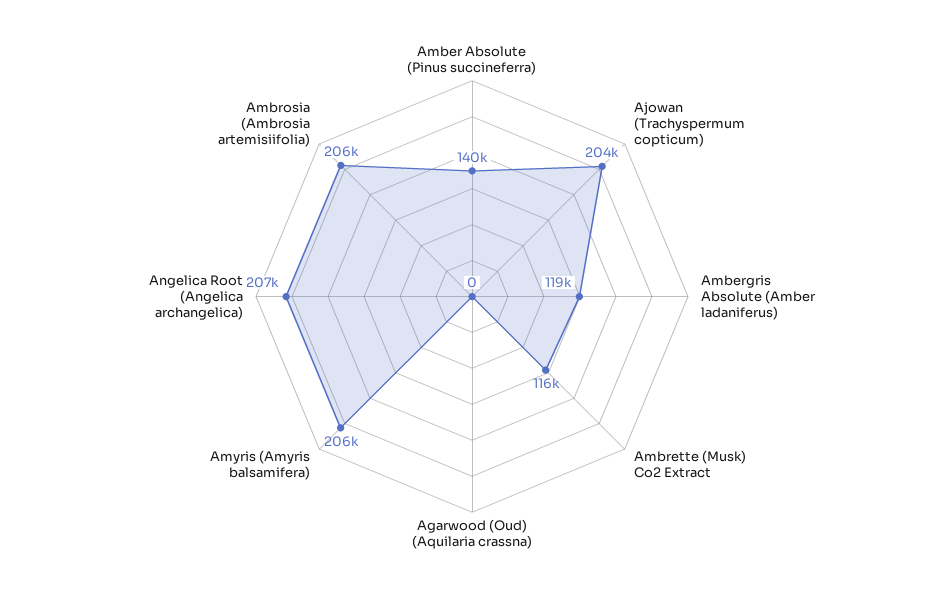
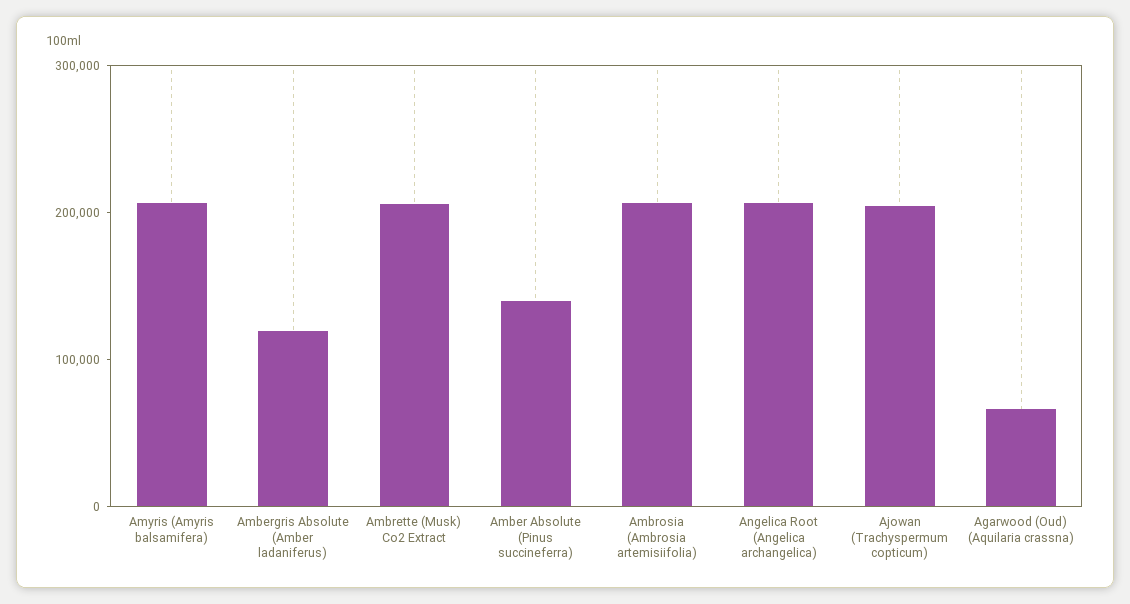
Ambrette (Musk) Co2 Extract: 116000 -> 200000
Agarwood (Oud) (Aquilaria crassna): 0 -> 60000

